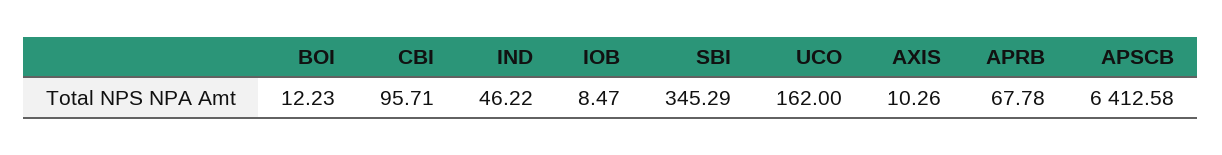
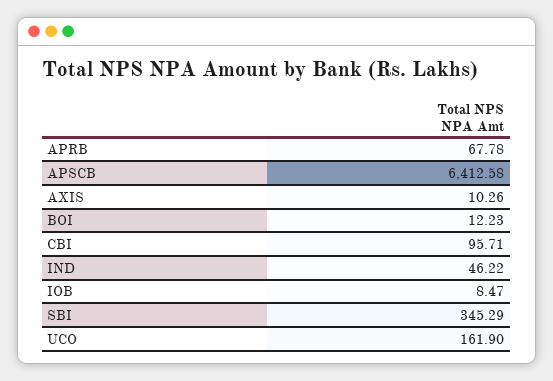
UCO: 162 -> 161.9

